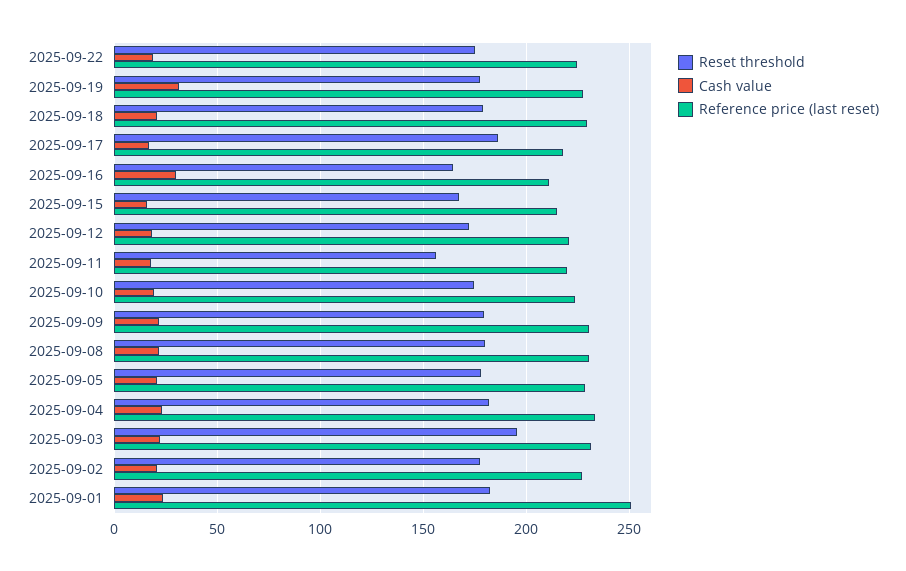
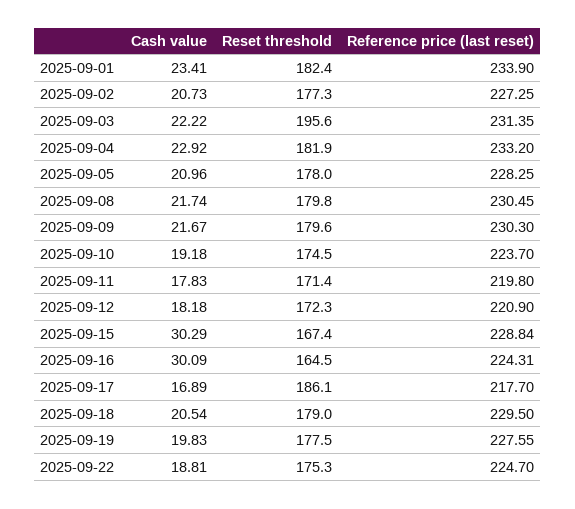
Cash value, 2025-09-19: 30 -> 19.83
Reference price (last reset), 2025-09-16: 210 -> 224.31
Cash value, 2025-09-15: 15 -> 30.29
Reference price (last reset), 2025-09-15: 215 -> 228.84
Reset threshold, 2025-09-11: 155 -> 171.4
Reference price (last reset), 2025-09-01: 250 -> 233.9

